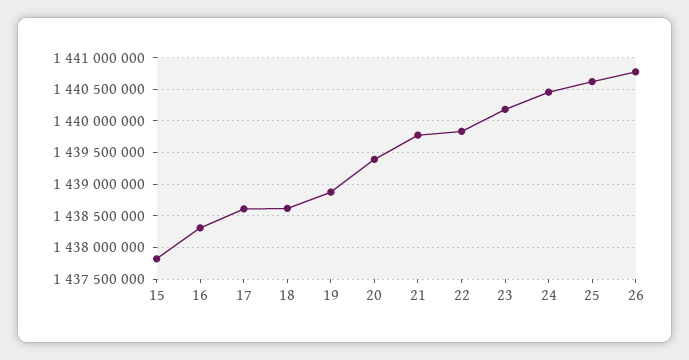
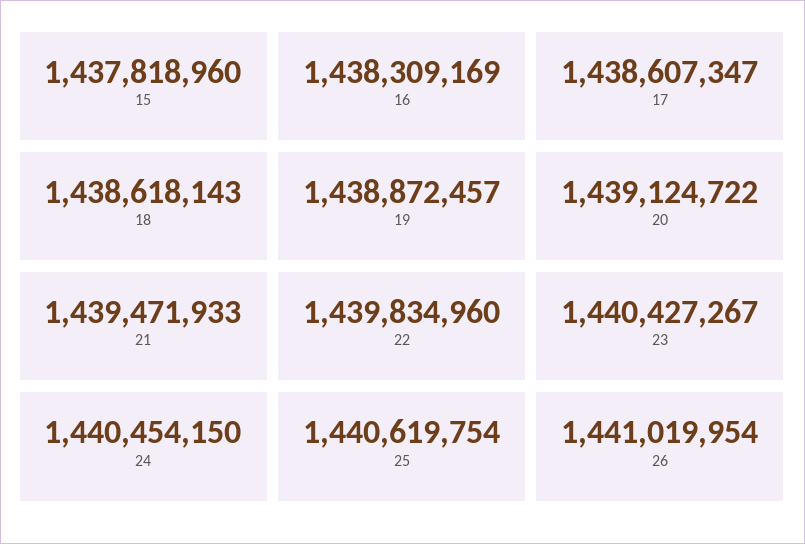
20: 1439400000 -> 1439124722
21: 1439800000 -> 1439471933
23: 1440200000 -> 1440427267
26: 1440800000 -> 1441019954

